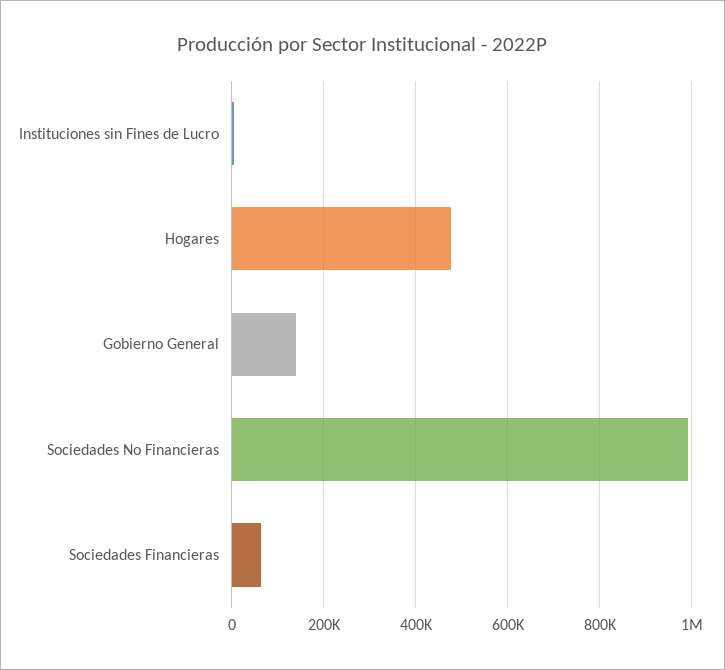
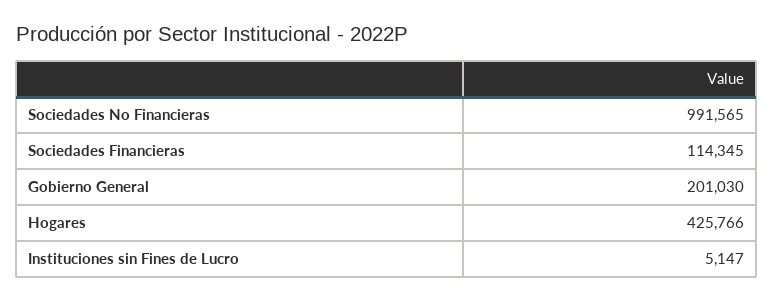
Hogares: 480000 -> 425766
Gobierno General: 140000 -> 201030
Sociedades Financieras: 60000 -> 114345

